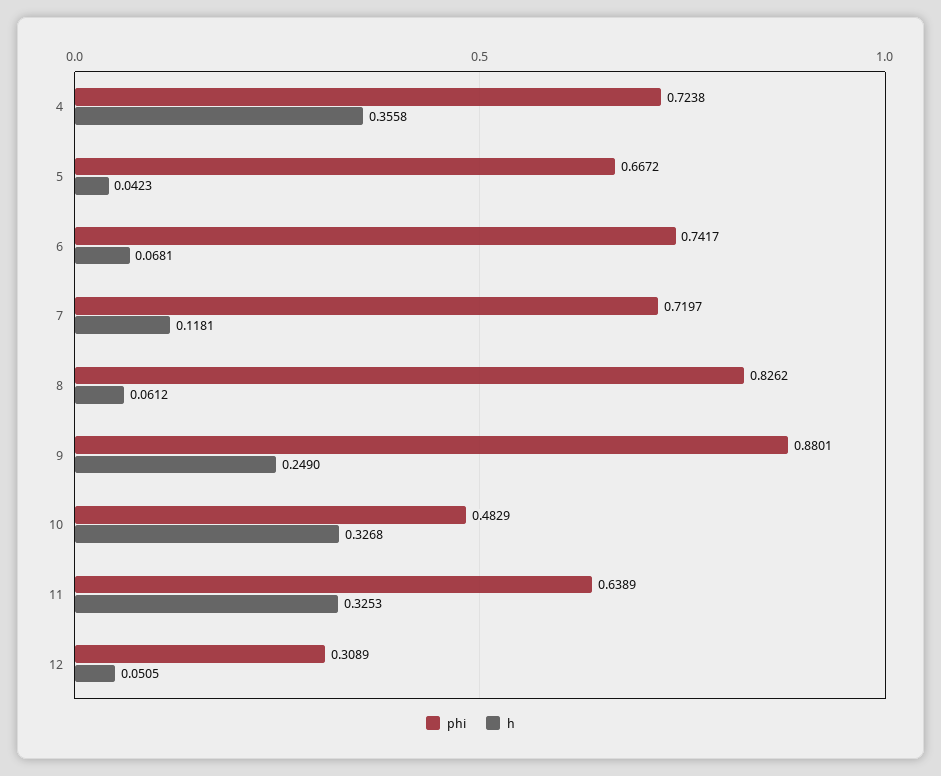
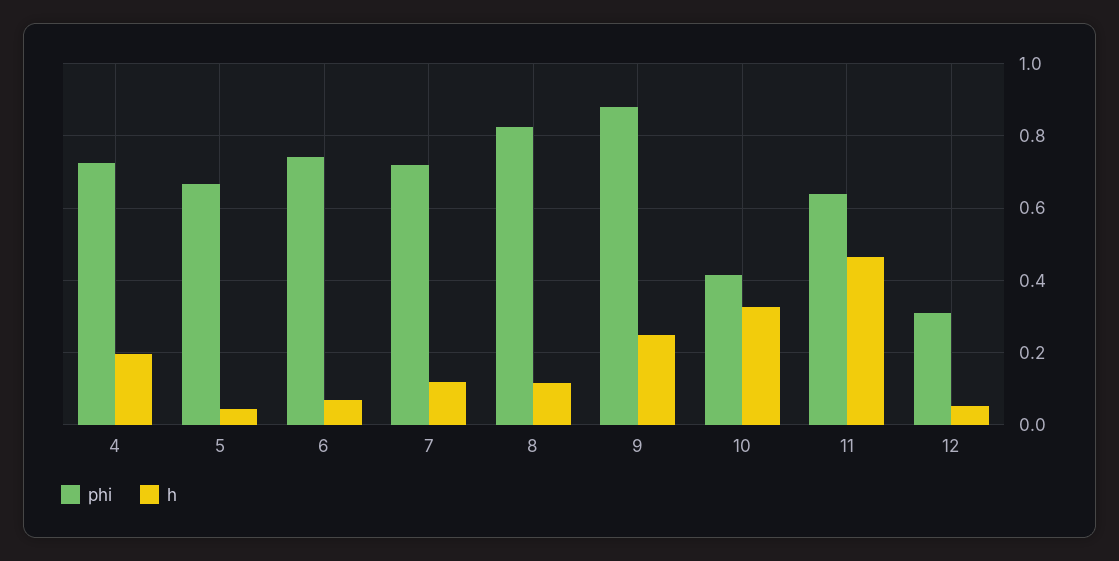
h, 4: 0.3558 -> 0.2
h, 8: 0.0612 -> 0.12
phi, 10: 0.4829 -> 0.42
h, 11: 0.3253 -> 0.46

